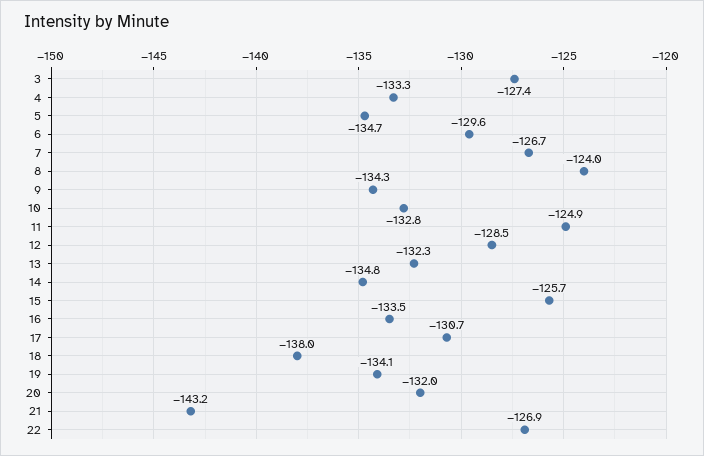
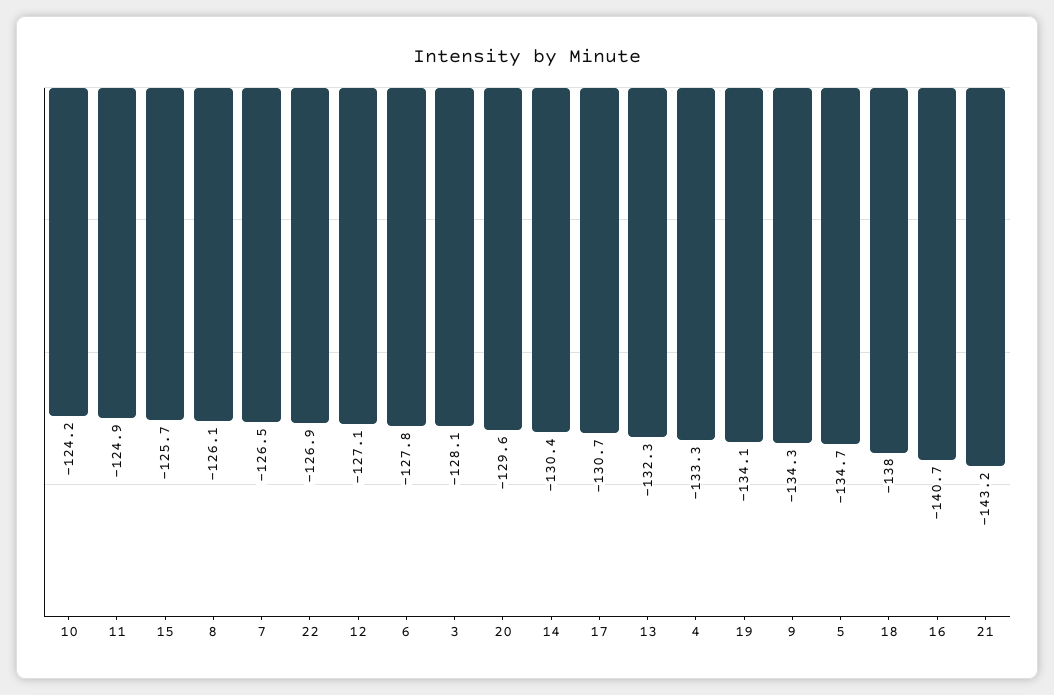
3: -127.4 -> -128.1
6: -129.6 -> -127.8
7: -126.7 -> -126.5
8: -124 -> -126.1
10: -132.8 -> -124.2
12: -128.5 -> -127.1
14: -134.8 -> -130.4
16: -133.5 -> -140.7
20: -132 -> -129.6

